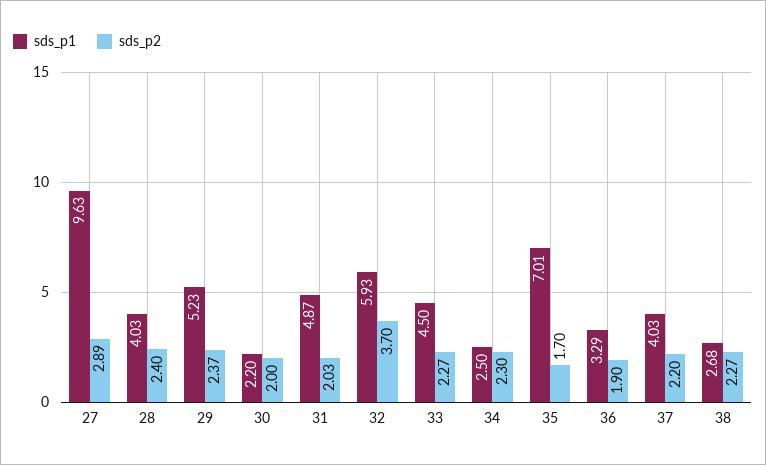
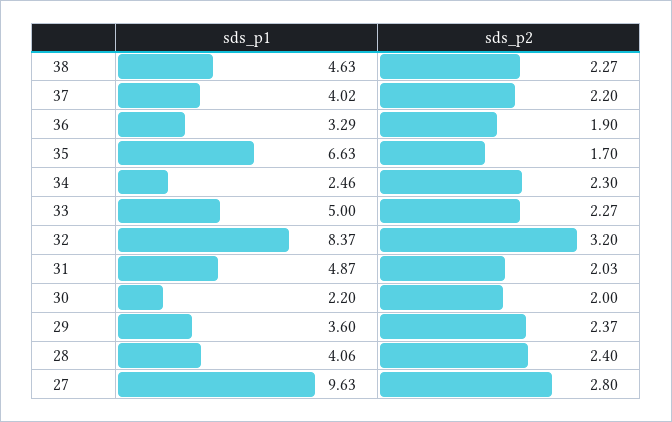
sds_p2, 27: 2.89 -> 2.8
sds_p1, 28: 4.03 -> 4.06
sds_p1, 29: 5.23 -> 3.6
sds_p1, 32: 5.93 -> 8.37
sds_p2, 32: 3.7 -> 3.2
sds_p1, 33: 4.5 -> 5
sds_p1, 34: 2.5 -> 2.46
sds_p1, 35: 7.01 -> 6.63
sds_p1, 37: 4.03 -> 4.02
sds_p1, 38: 2.68 -> 4.63

